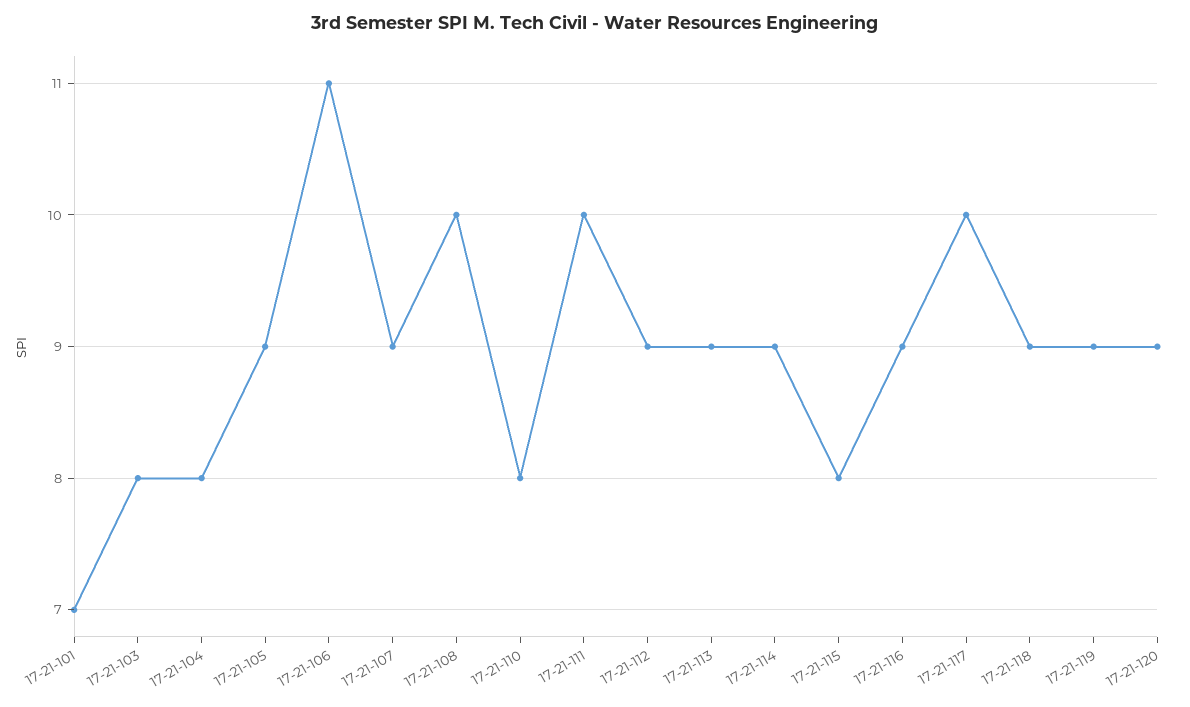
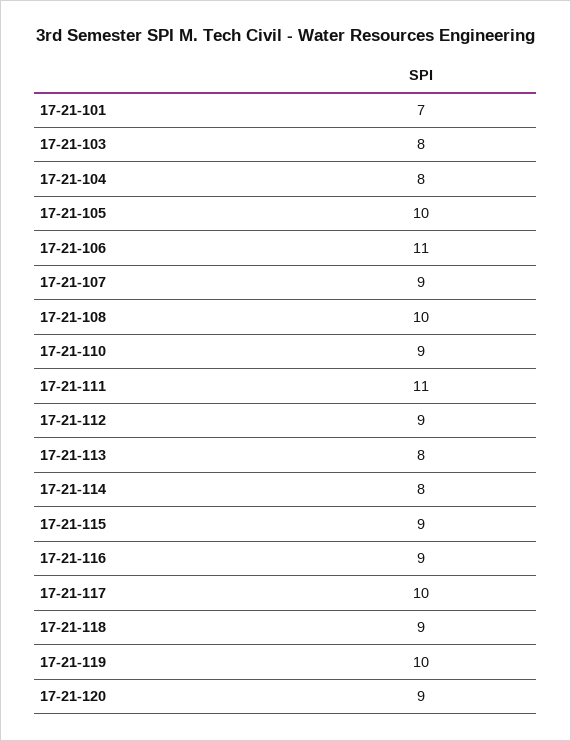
17-21-105: 9 -> 10
17-21-110: 8 -> 9
17-21-111: 10 -> 11
17-21-113: 9 -> 8
17-21-114: 9 -> 8
17-21-115: 8 -> 9
17-21-119: 9 -> 10

